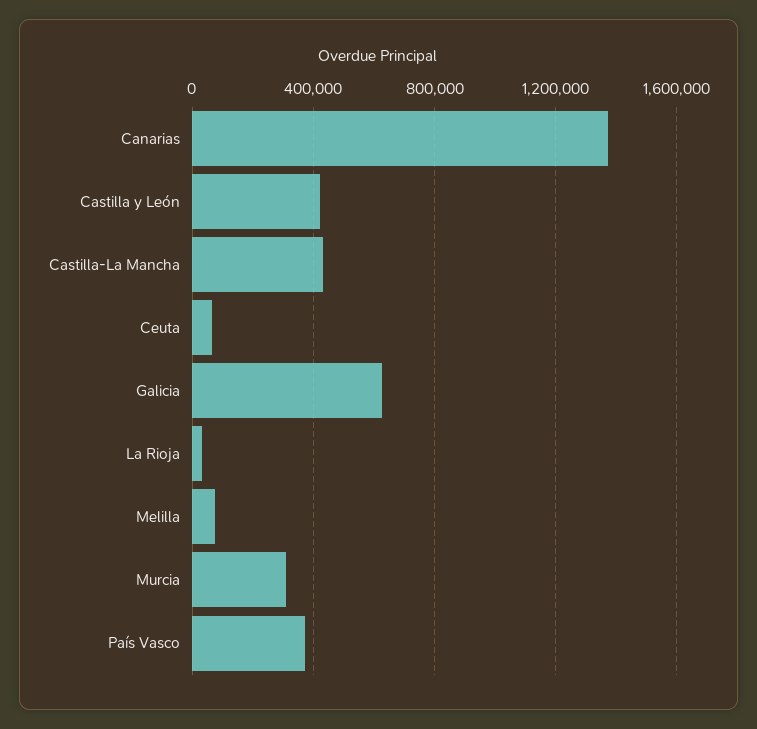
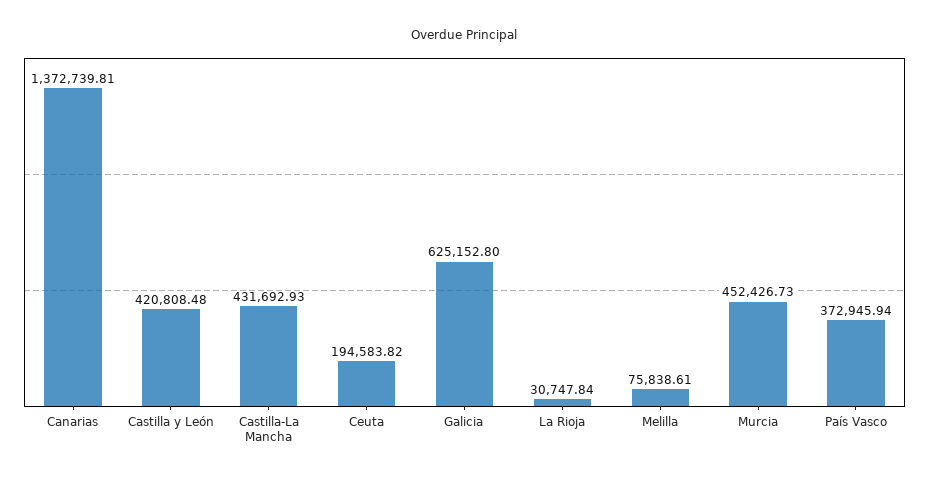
Ceuta: 50000 -> 194583.82
Murcia: 300000 -> 452426.73

